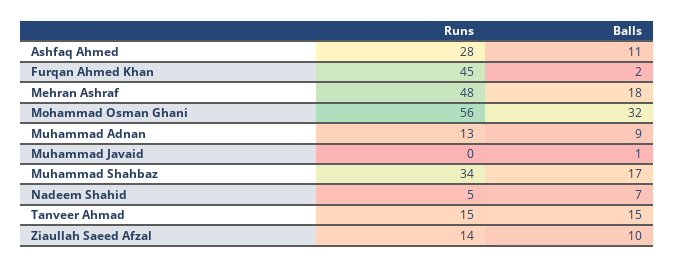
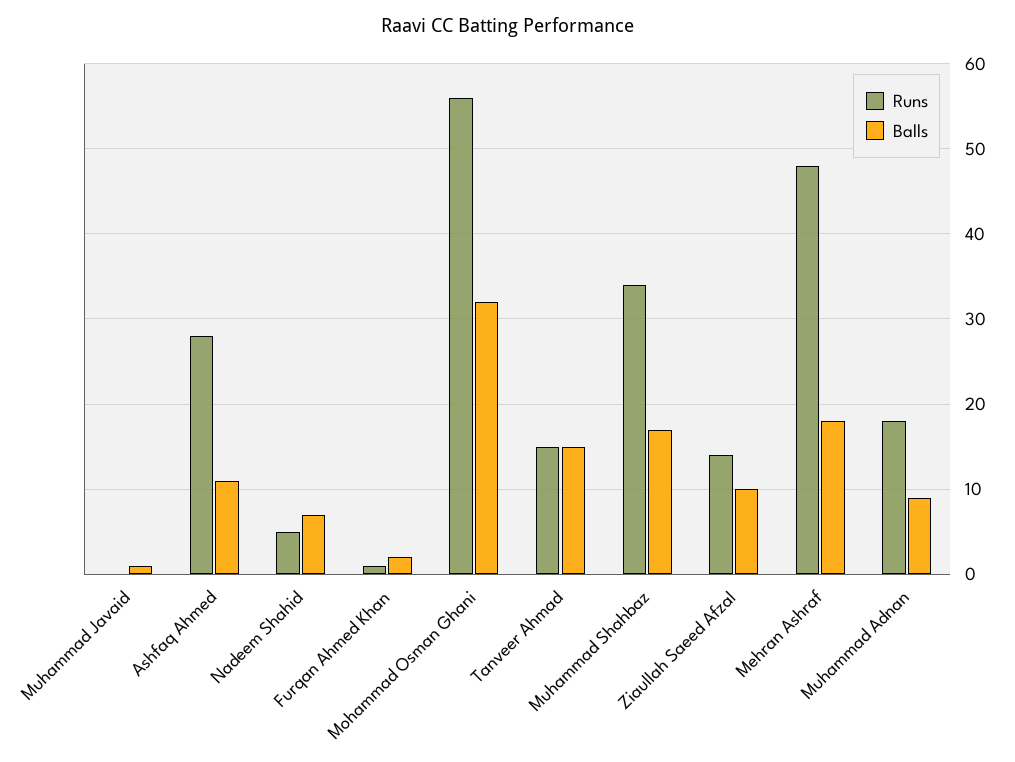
Runs, Furqan Ahmed Khan: 45 -> 1
Runs, Muhammad Adnan: 13 -> 18

